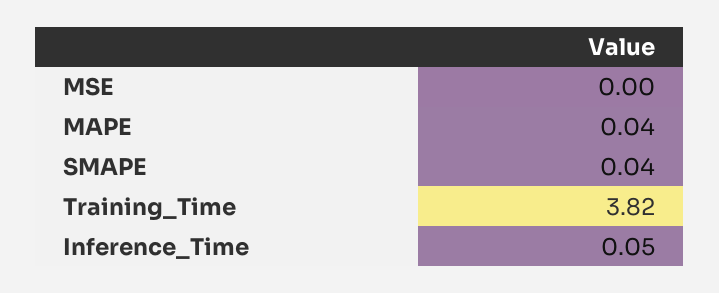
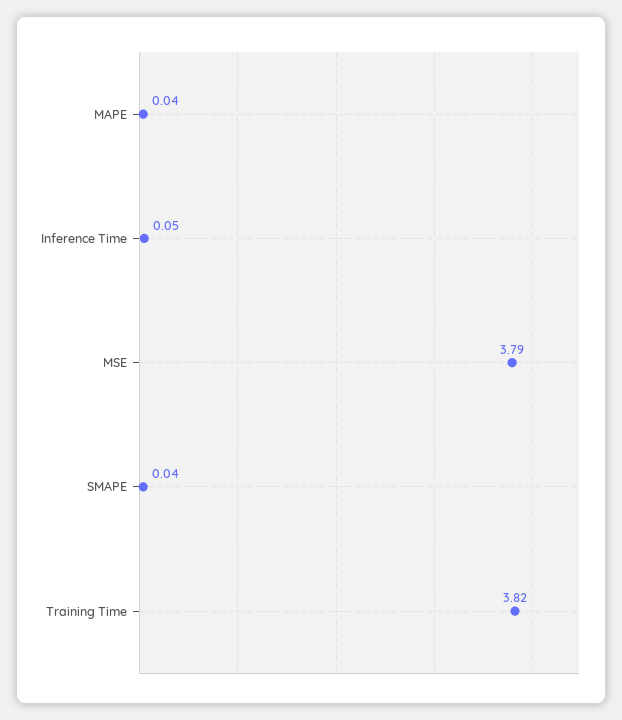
MSE: 0 -> 3.79

